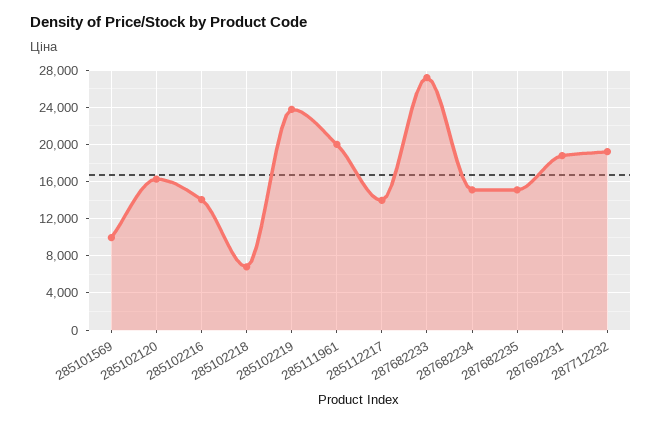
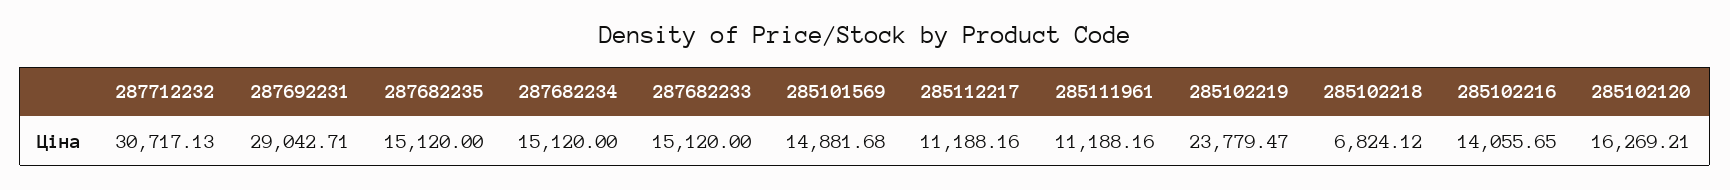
285101569: 10000 -> 14881.68
285111961: 20000 -> 11188.16
285112217: 14000 -> 11188.16
287682233: 27000 -> 15120
287692231: 19000 -> 29042.71
287712232: 19000 -> 30717.13

